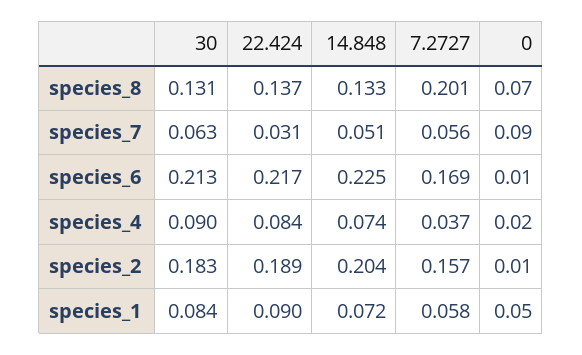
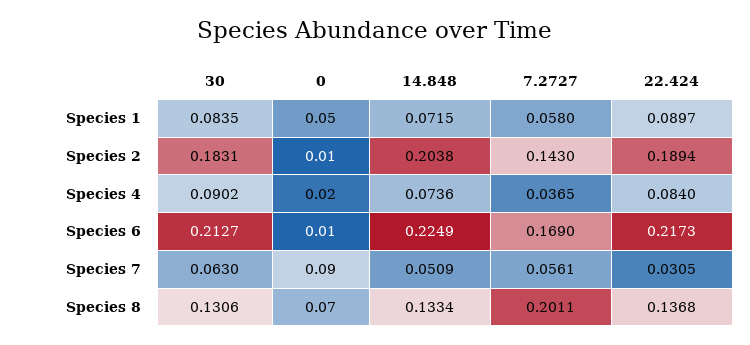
7.2727, species_2: 0.157 -> 0.143

